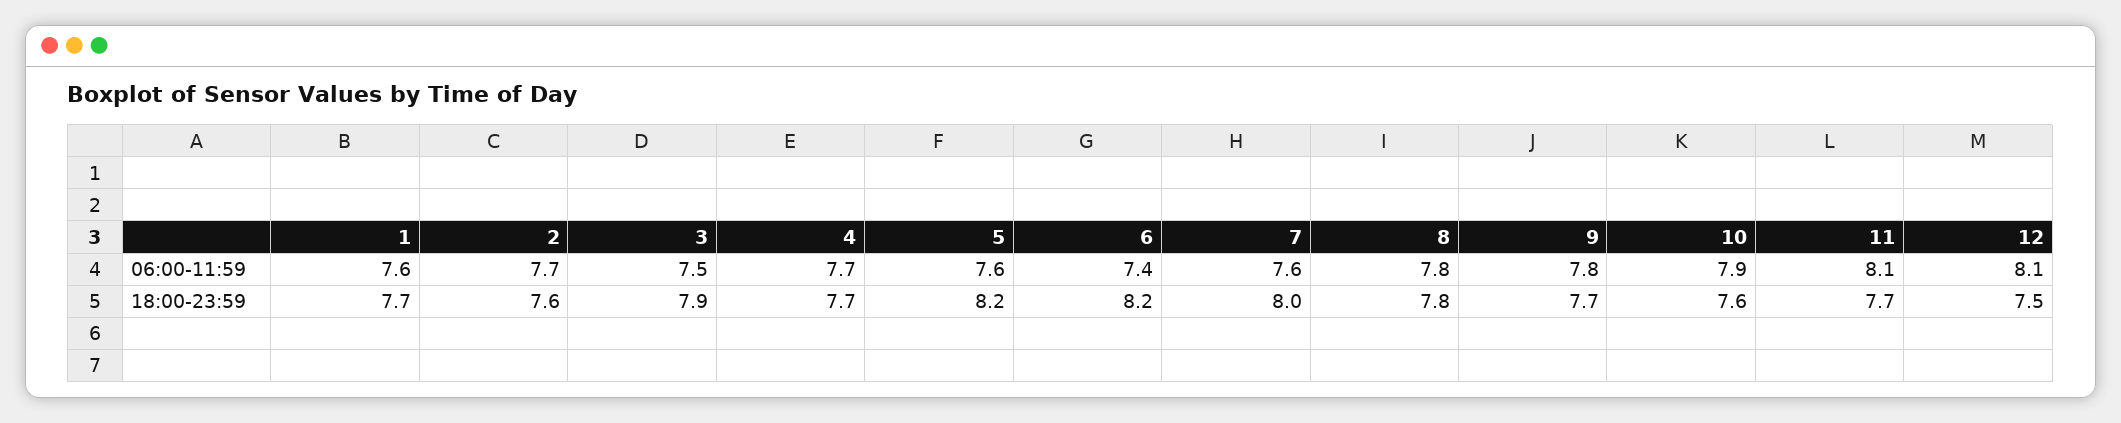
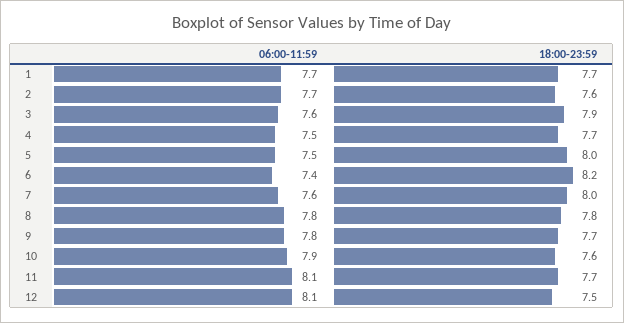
1, 06:00-11:59: 7.6 -> 7.7
3, 06:00-11:59: 7.5 -> 7.6
4, 06:00-11:59: 7.7 -> 7.5
5, 06:00-11:59: 7.6 -> 7.5
5, 18:00-23:59: 8.2 -> 8

